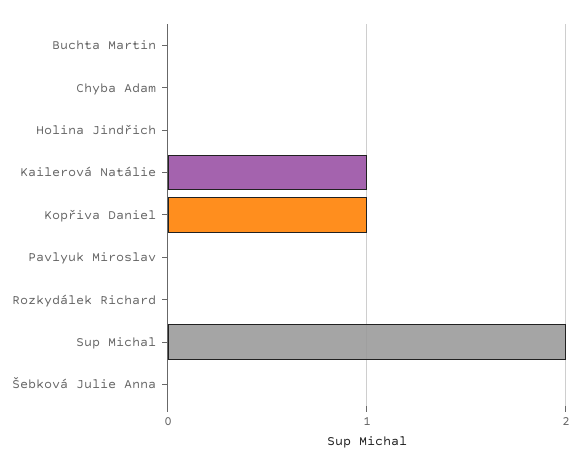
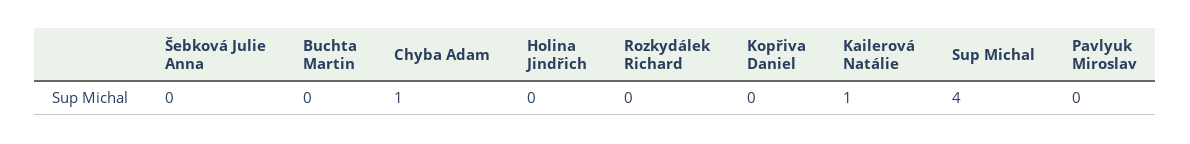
Chyba Adam: 0 -> 1
Kopřiva Daniel: 1 -> 0
Sup Michal: 2 -> 4

